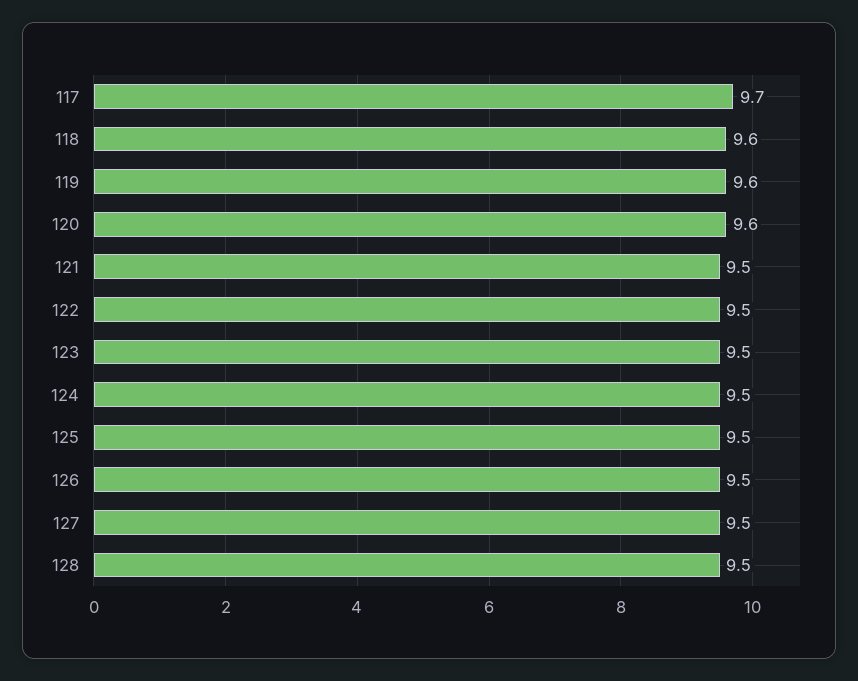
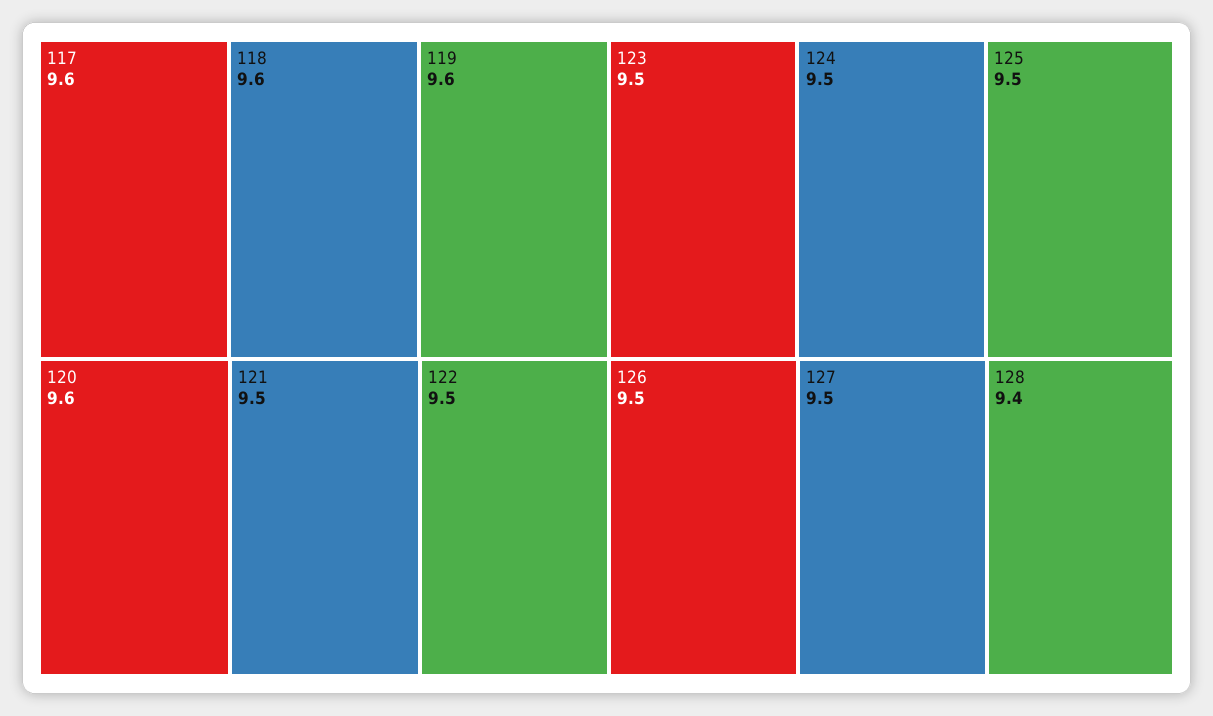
117: 9.7 -> 9.6
128: 9.5 -> 9.4

